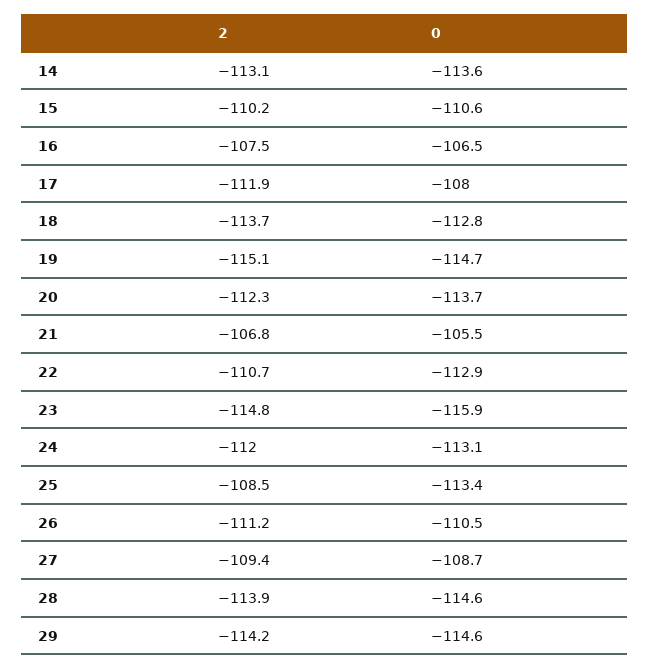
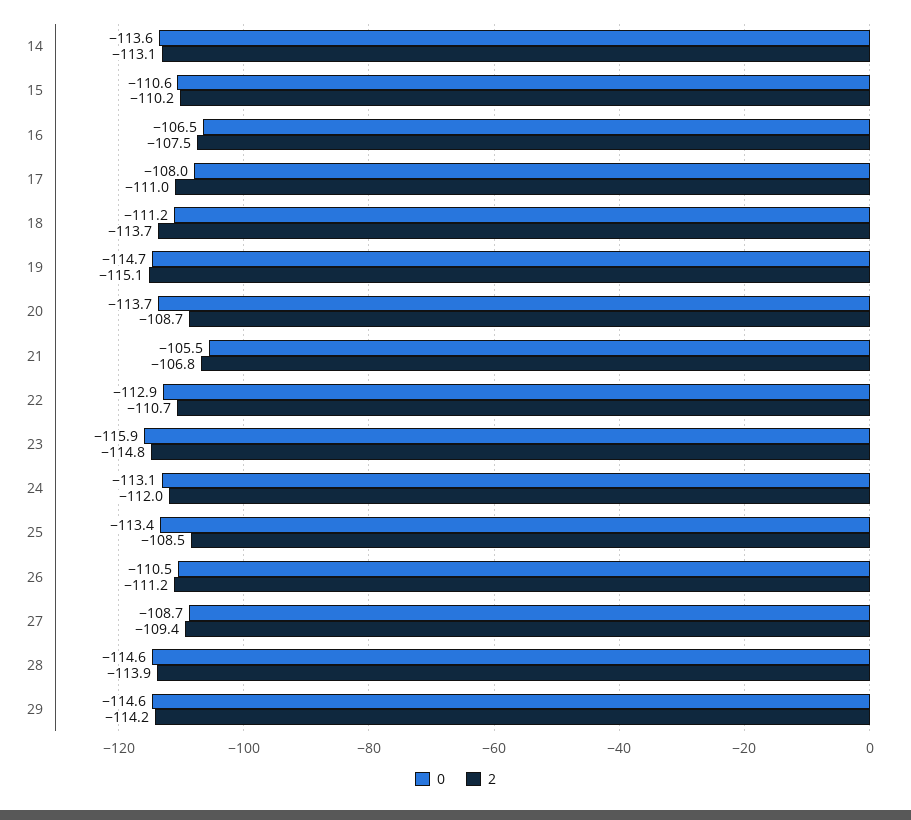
2, 17: -111.9 -> -111
0, 18: -112.8 -> -111.2
2, 20: -112.3 -> -108.7

